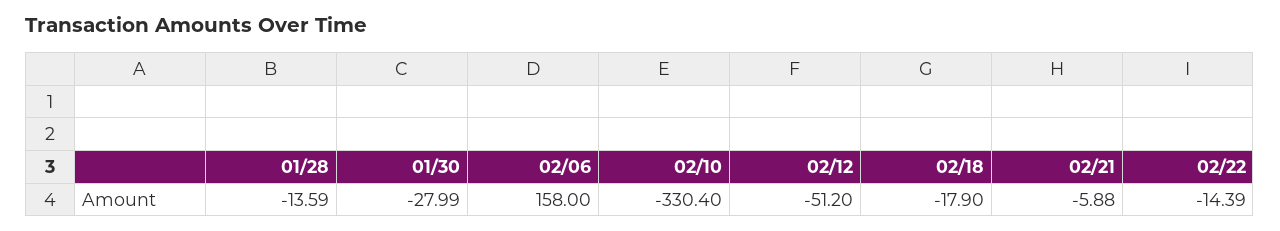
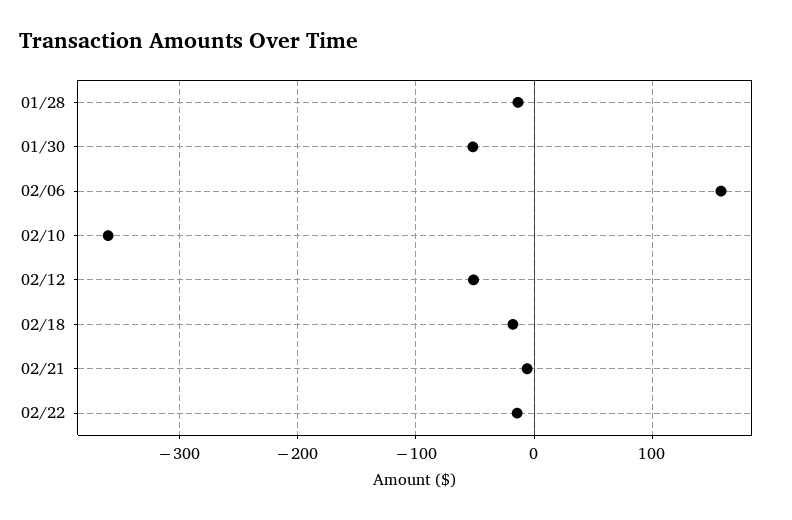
01/30: -27.99 -> -50
02/10: -330.4 -> -360

